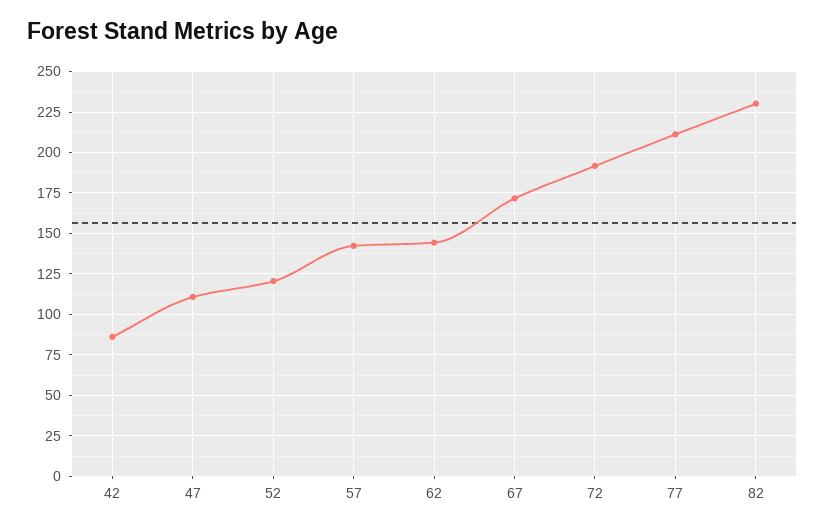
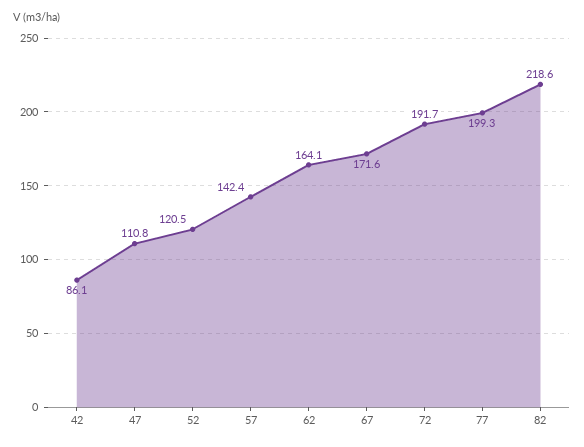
62: 145 -> 164.1
77: 210 -> 199.3
82: 230 -> 218.6

